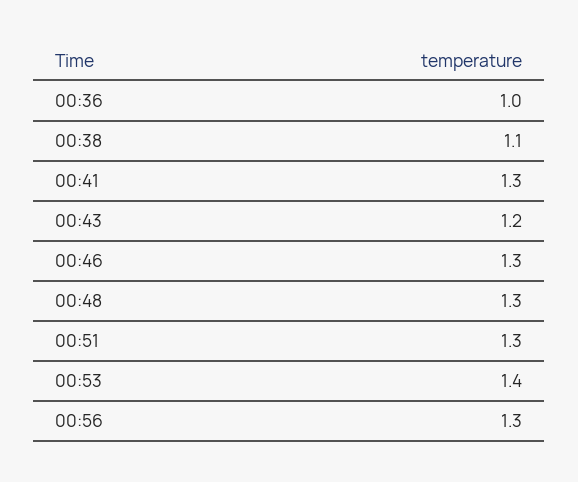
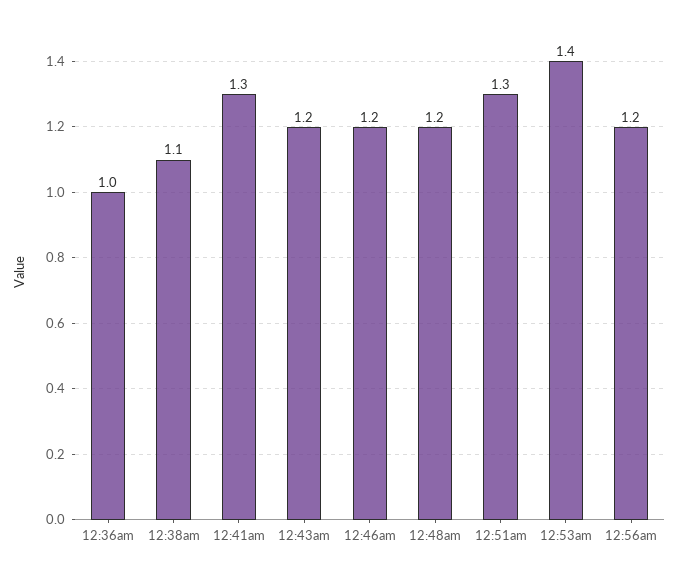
00:46: 1.3 -> 1.2
00:48: 1.3 -> 1.2
00:56: 1.3 -> 1.2

